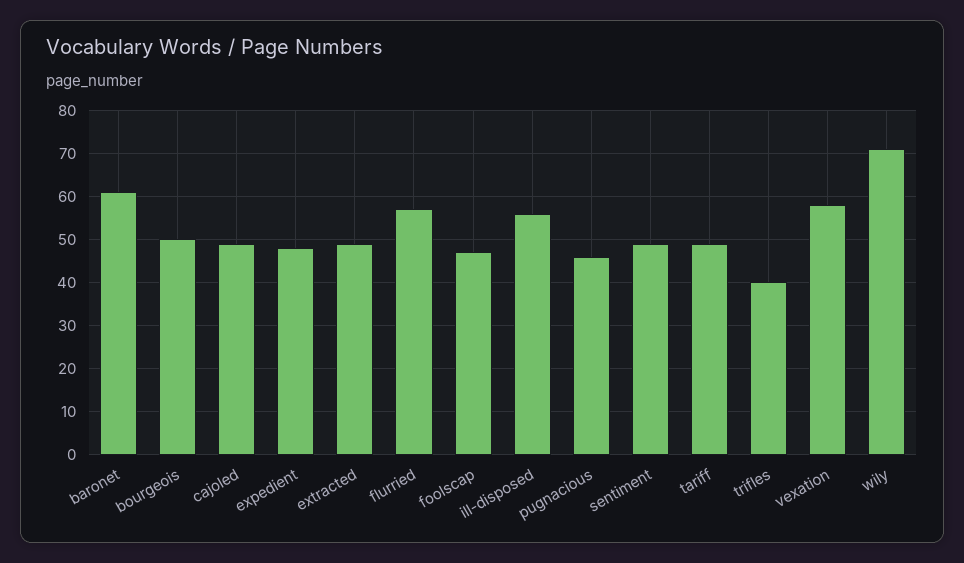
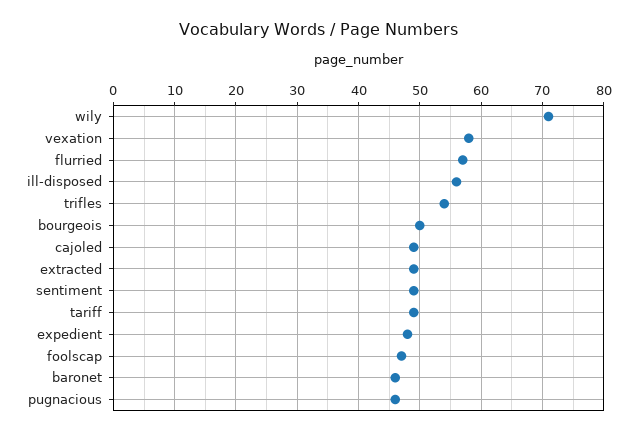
baronet: 60 -> 46
trifles: 40 -> 54

